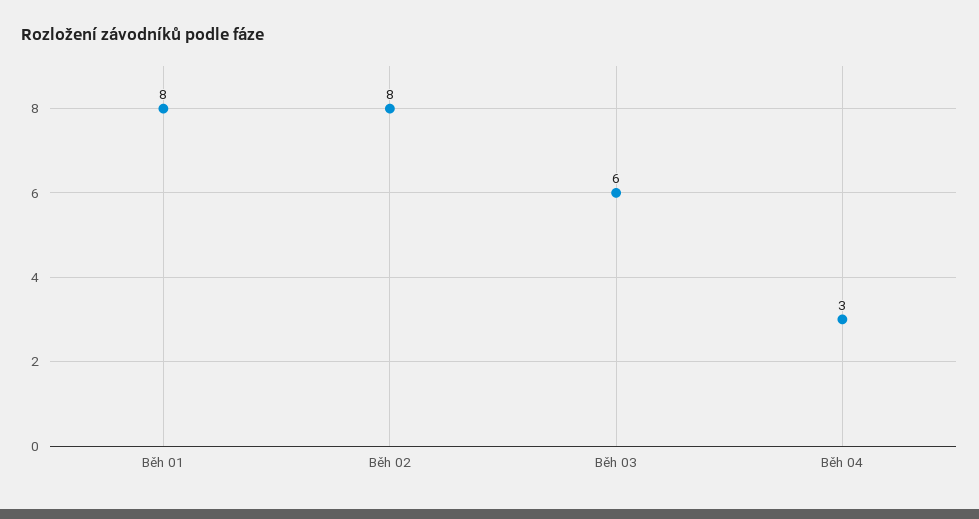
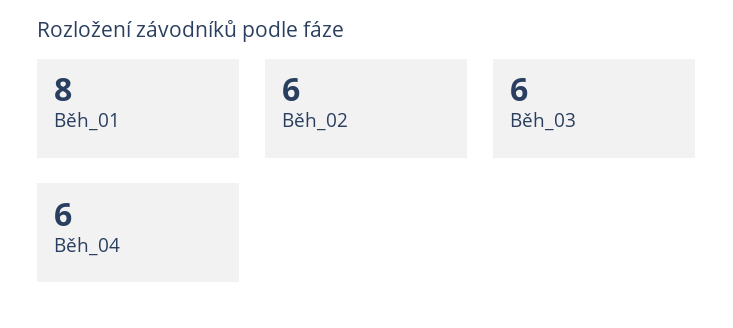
Běh 02: 8 -> 6
Běh 04: 3 -> 6

